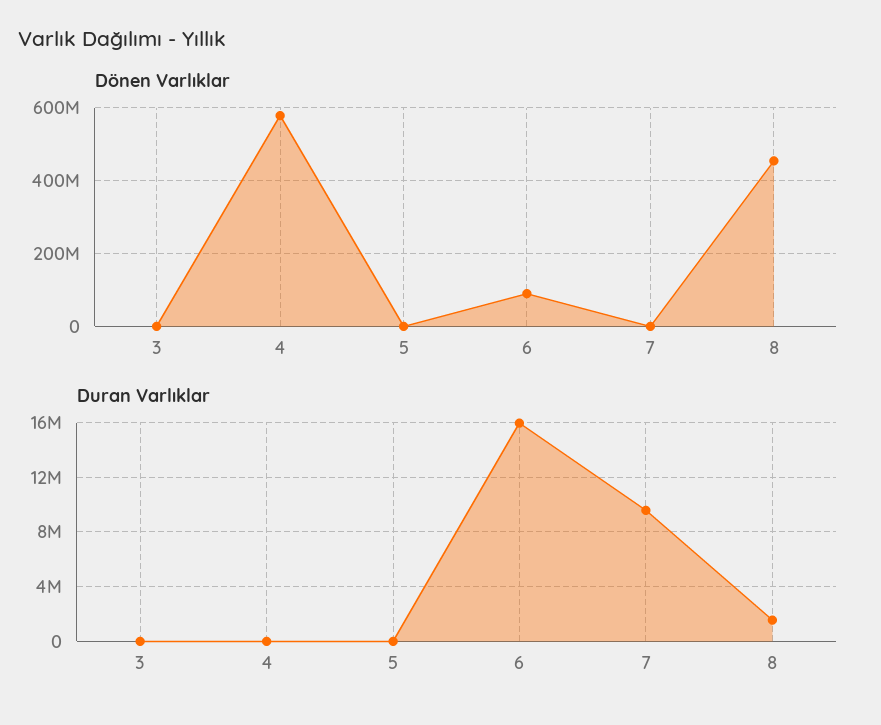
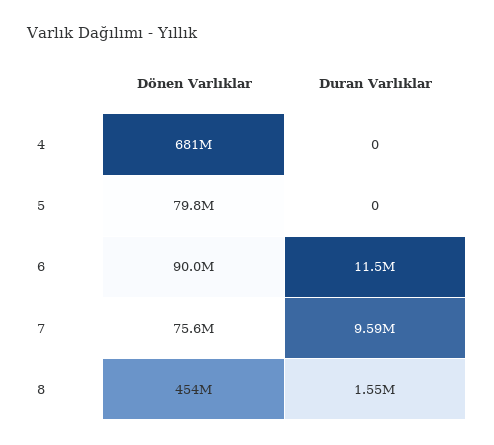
Dönen Varlıklar, 3: 0 -> none
Dönen Varlıklar, 4: 580000000 -> 681000000
Dönen Varlıklar, 5: 0 -> 79800000
Dönen Varlıklar, 7: 0 -> 75600000
Duran Varlıklar, 3: 0 -> none
Duran Varlıklar, 6: 16000000 -> 11500000

